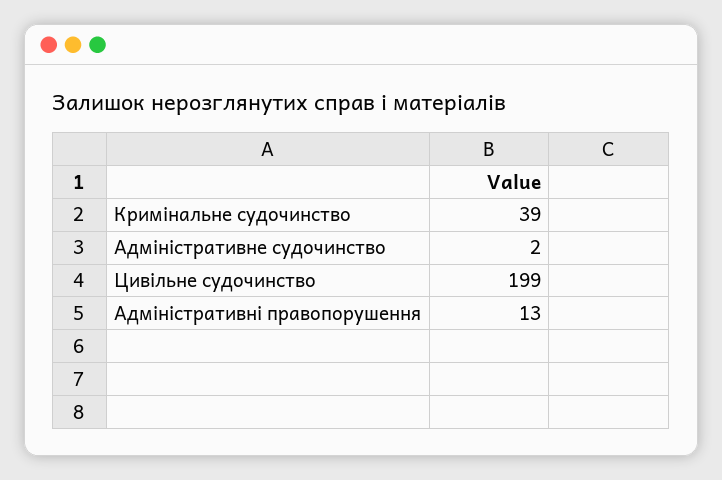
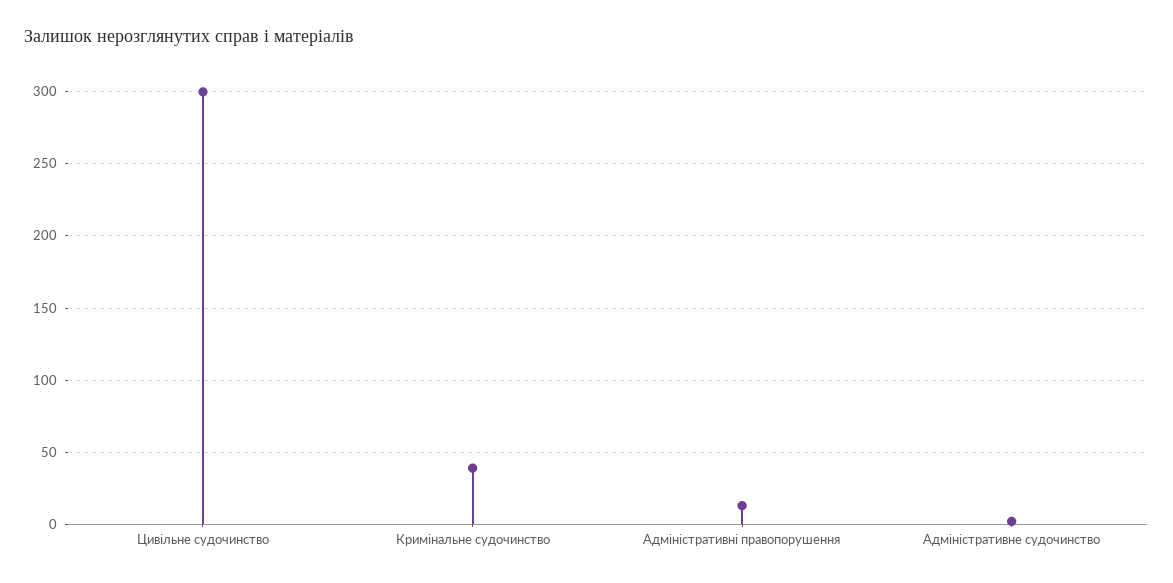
Цивільне судочинство: 199 -> 300

